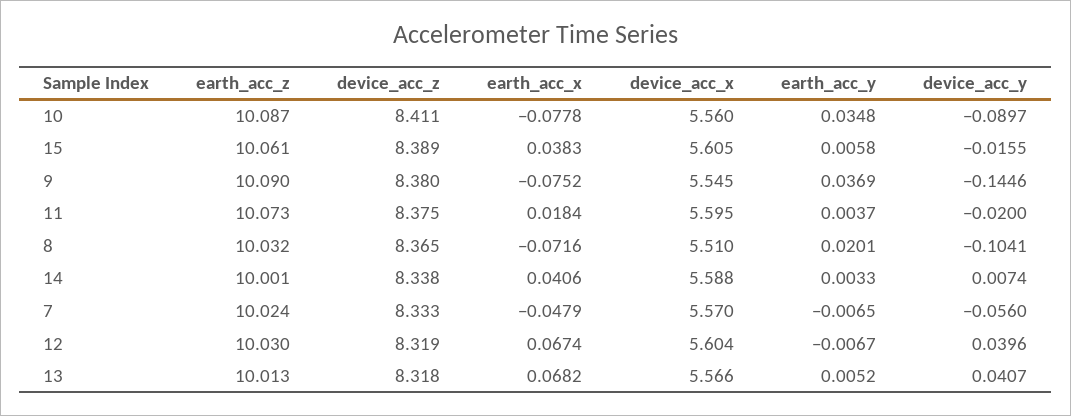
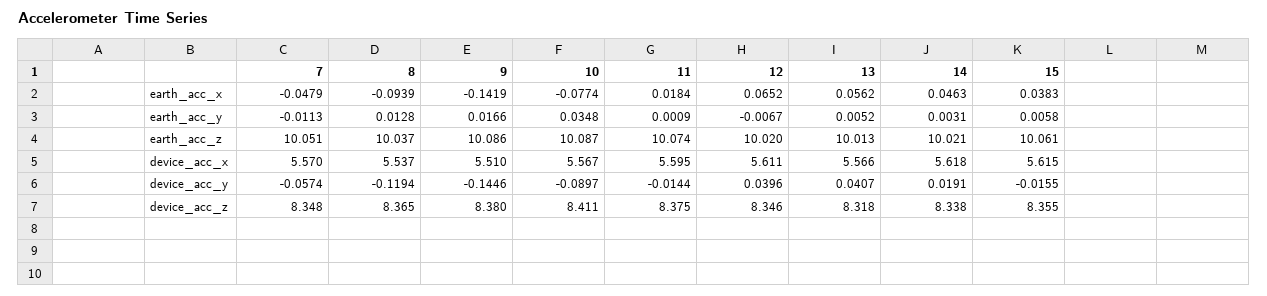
earth_acc_x, 10: -0.0778 -> -0.0774
device_acc_x, 10: 5.56 -> 5.567
device_acc_z, 15: 8.389 -> 8.355
device_acc_x, 15: 5.605 -> 5.615
earth_acc_z, 9: 10.09 -> 10.086
earth_acc_x, 9: -0.0752 -> -0.1419
device_acc_x, 9: 5.545 -> 5.51
earth_acc_y, 9: 0.0369 -> 0.0166
earth_acc_z, 11: 10.073 -> 10.074
earth_acc_y, 11: 0.0037 -> 0.0009
device_acc_y, 11: -0.02 -> -0.0144
earth_acc_z, 8: 10.032 -> 10.037
earth_acc_x, 8: -0.0716 -> -0.0939
device_acc_x, 8: 5.51 -> 5.537
earth_acc_y, 8: 0.0201 -> 0.0128
device_acc_y, 8: -0.1041 -> -0.1194
earth_acc_z, 14: 10.001 -> 10.021
earth_acc_x, 14: 0.0406 -> 0.0463
device_acc_x, 14: 5.588 -> 5.618
earth_acc_y, 14: 0.0033 -> 0.0031
device_acc_y, 14: 0.0074 -> 0.0191
earth_acc_z, 7: 10.024 -> 10.051
device_acc_z, 7: 8.333 -> 8.348
earth_acc_y, 7: -0.0065 -> -0.0113
device_acc_y, 7: -0.056 -> -0.0574
earth_acc_z, 12: 10.03 -> 10.02
device_acc_z, 12: 8.319 -> 8.346
earth_acc_x, 12: 0.0674 -> 0.0652
device_acc_x, 12: 5.604 -> 5.611
earth_acc_x, 13: 0.0682 -> 0.0562

